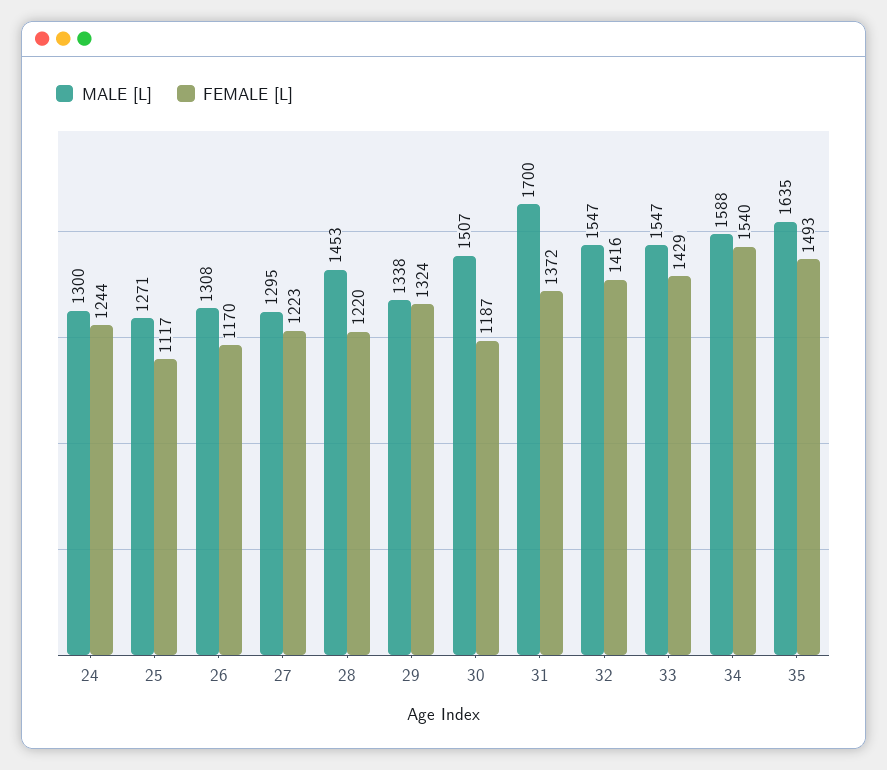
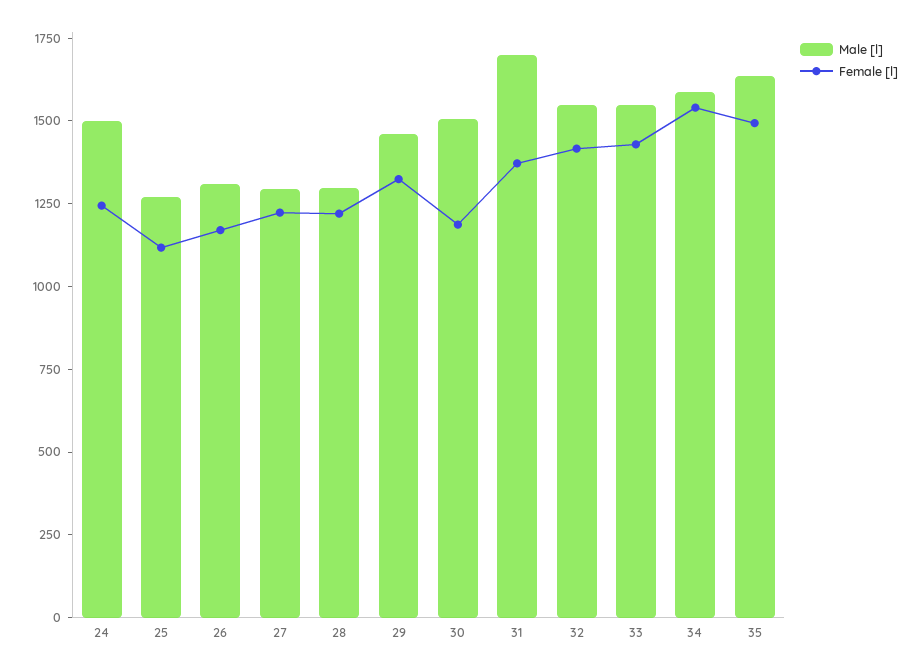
MALE [L], 24: 1300 -> 1500
MALE [L], 28: 1453 -> 1300
MALE [L], 29: 1338 -> 1450

